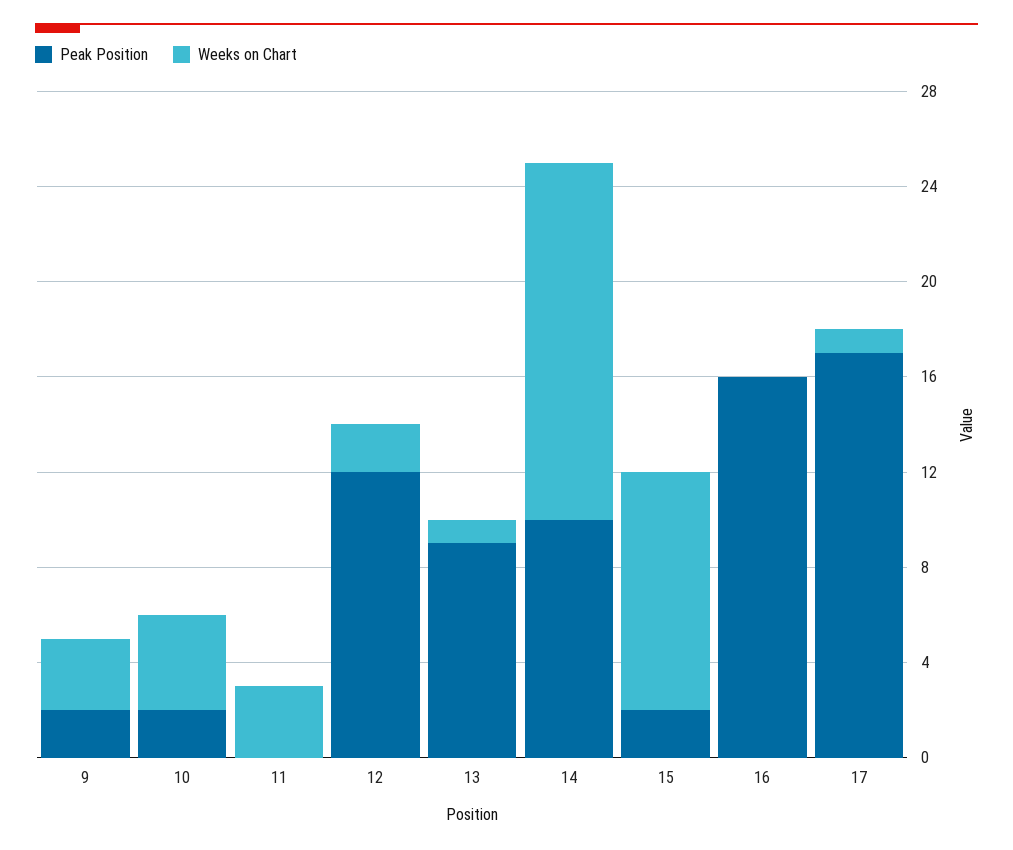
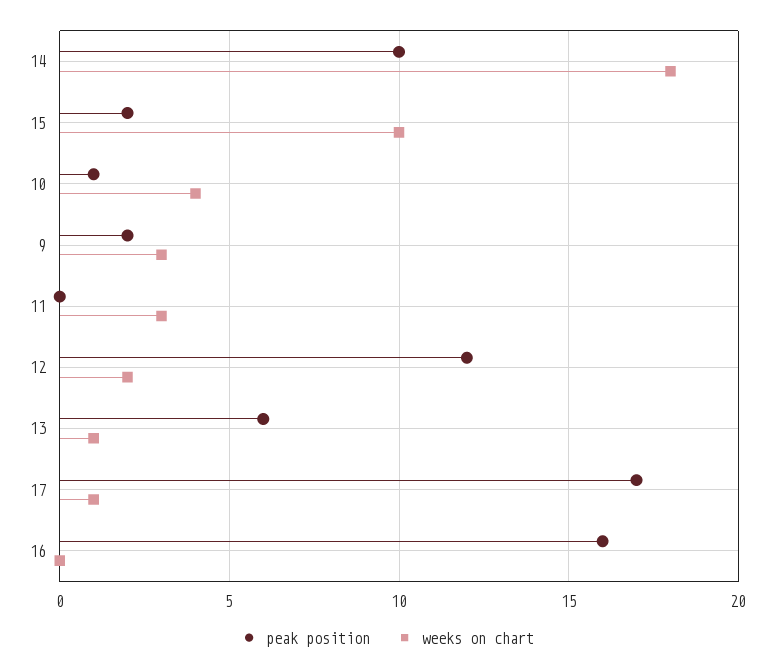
Peak Position, 10: 2 -> 1
Peak Position, 13: 9 -> 6
Weeks on Chart, 14: 15 -> 18

